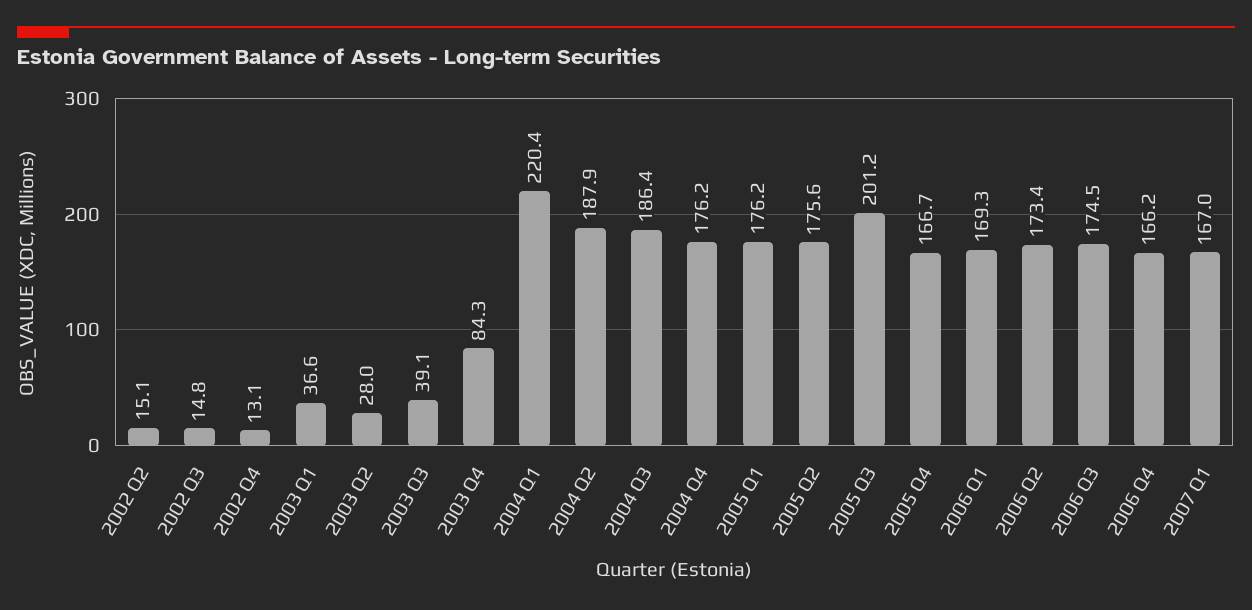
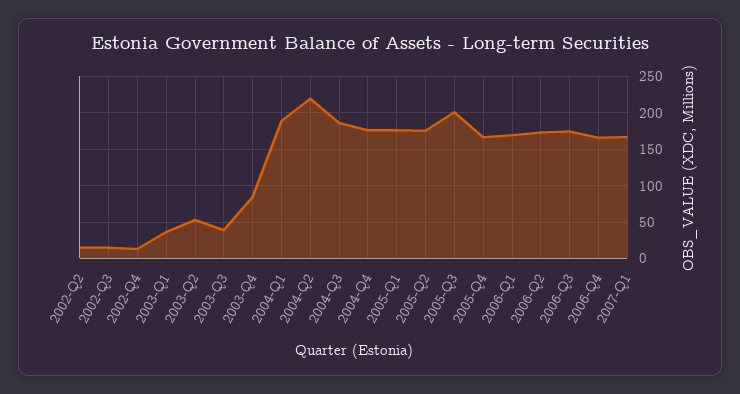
2003 Q2: 28 -> 50
2004 Q1: 220.4 -> 190
2004 Q2: 187.9 -> 220

